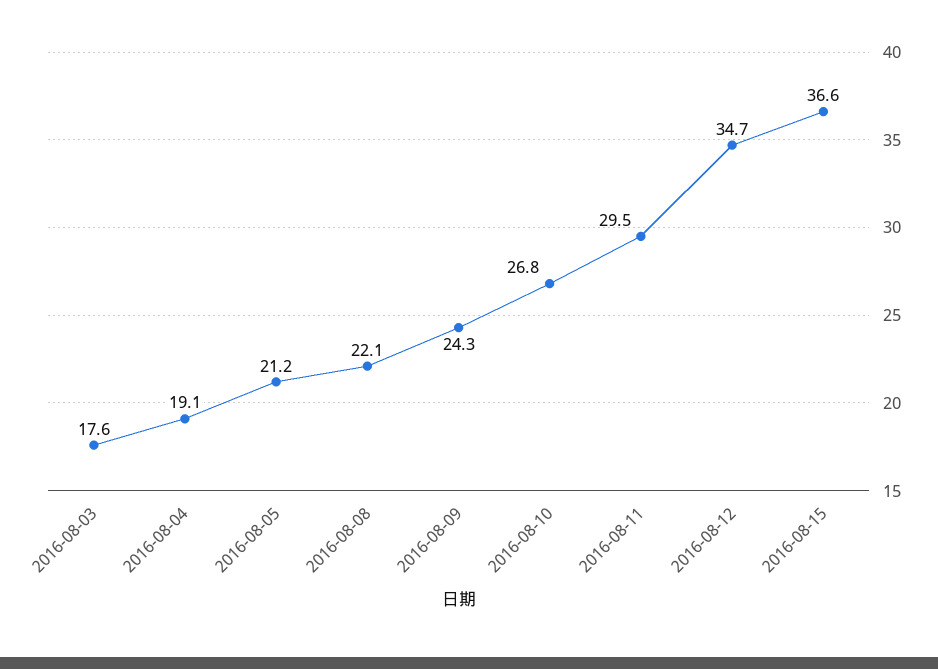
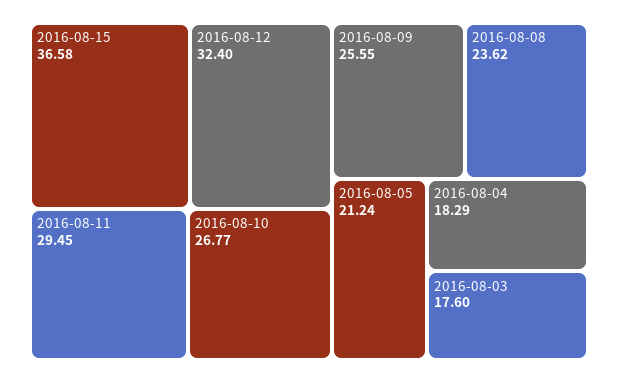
2016-08-04: 19.1 -> 18.29
2016-08-08: 22.1 -> 23.62
2016-08-09: 24.3 -> 25.55
2016-08-12: 34.7 -> 32.4

